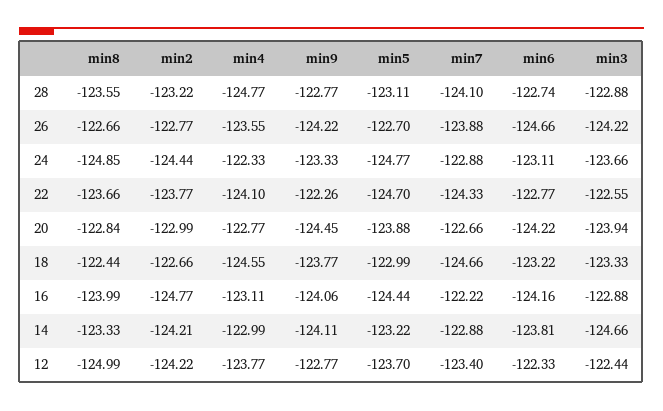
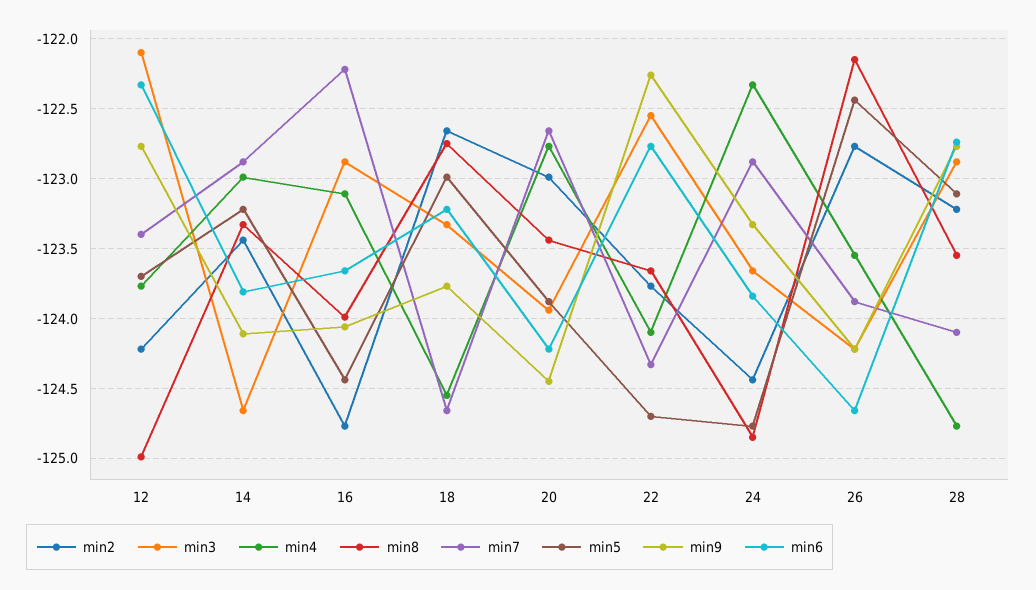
min8, 26: -122.66 -> -122.15
min5, 26: -122.7 -> -122.45
min6, 24: -123.11 -> -123.85
min8, 20: -122.84 -> -123.45
min8, 18: -122.44 -> -122.75
min6, 16: -124.16 -> -123.65
min2, 14: -124.21 -> -123.45
min3, 12: -122.44 -> -122.1

